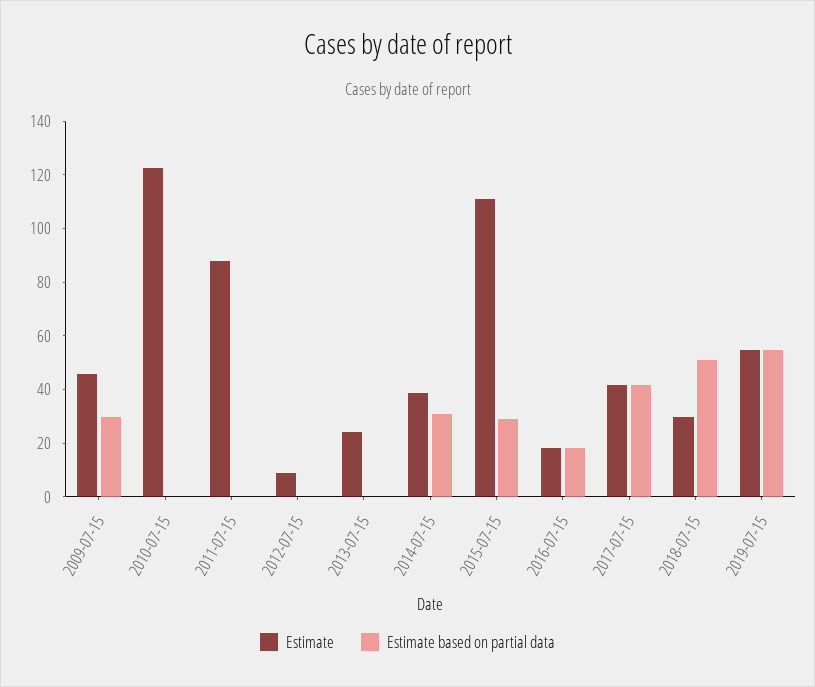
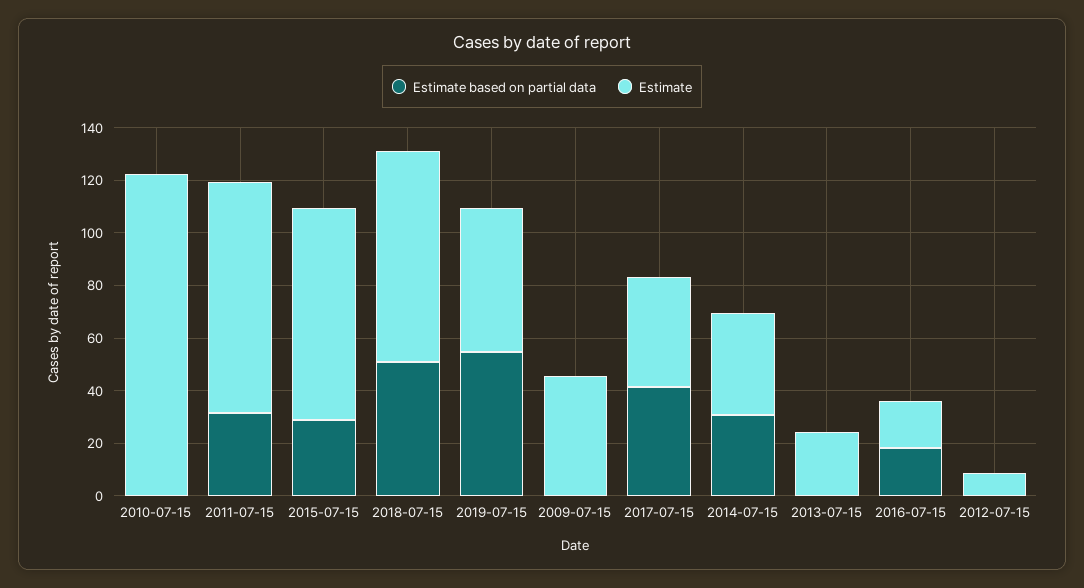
Estimate based on partial data, 2009-07-15: 30 -> 0
Estimate based on partial data, 2011-07-15: 0 -> 30
Estimate, 2015-07-15: 110 -> 80
Estimate, 2018-07-15: 30 -> 80

